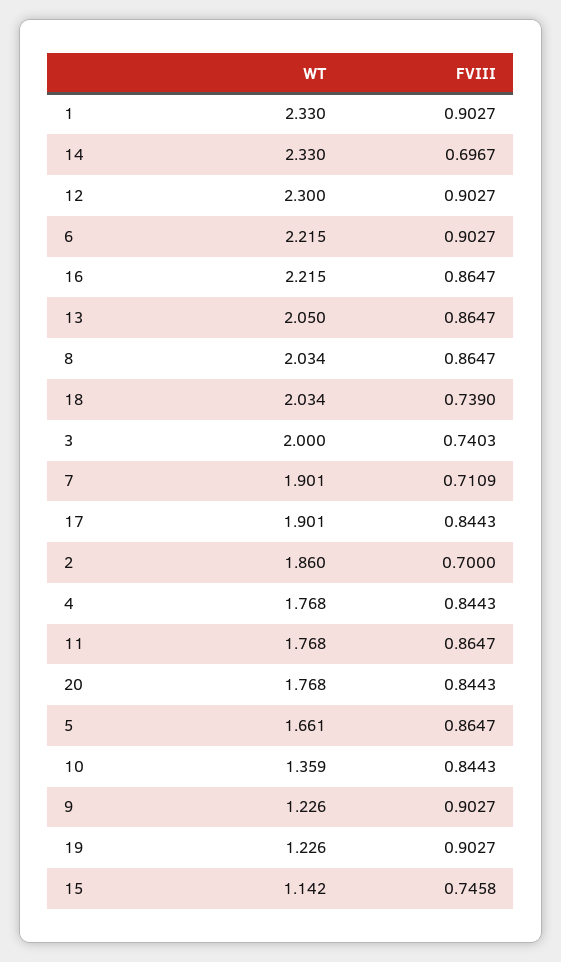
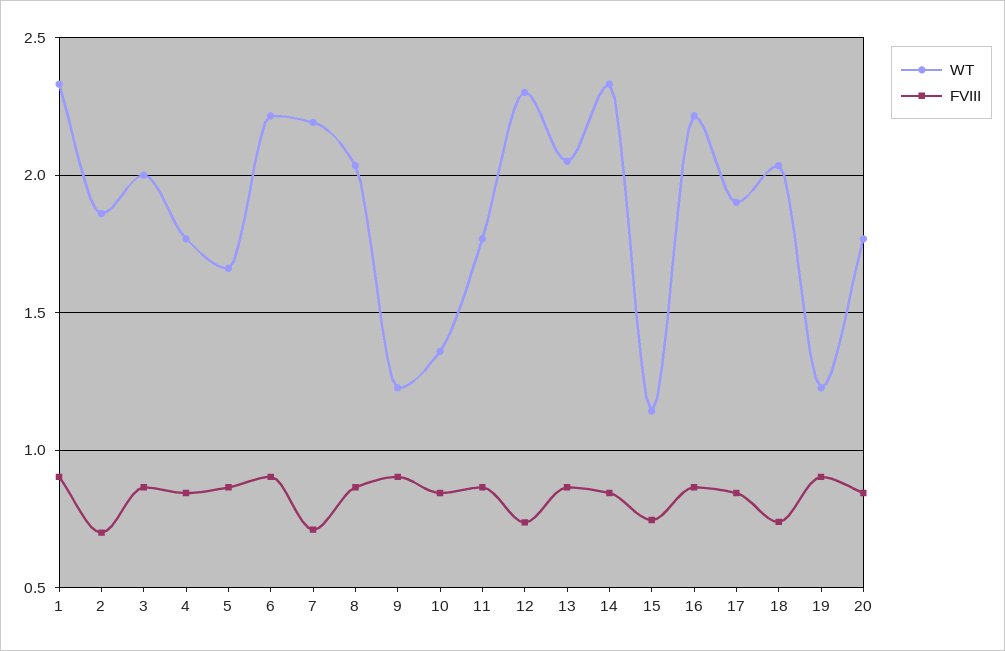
FVIII, 14: 0.6967 -> 0.85
FVIII, 12: 0.9027 -> 0.75
FVIII, 3: 0.7403 -> 0.85
WT, 7: 1.901 -> 2.2

